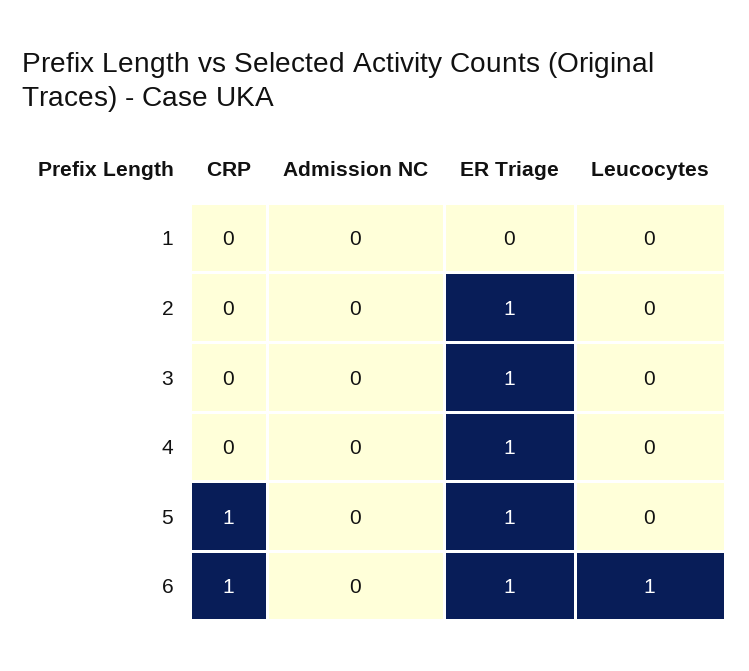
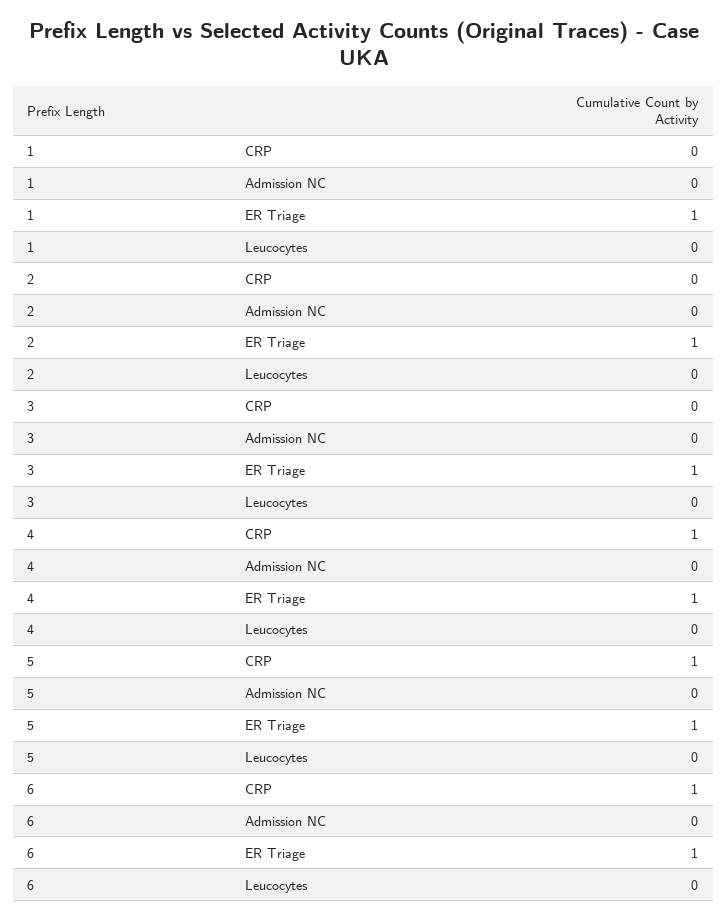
ER Triage, 1: 0 -> 1
CRP, 4: 0 -> 1
Leucocytes, 6: 1 -> 0

